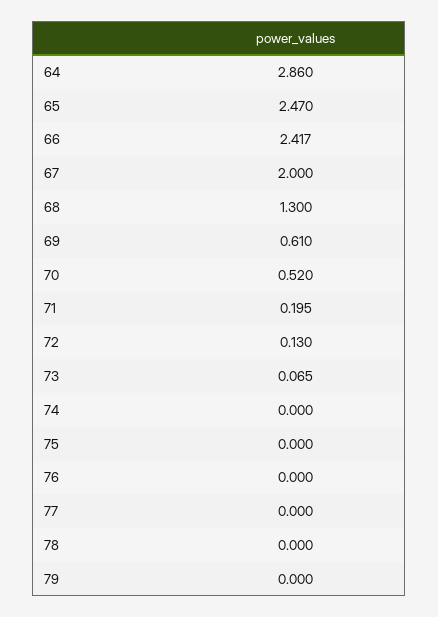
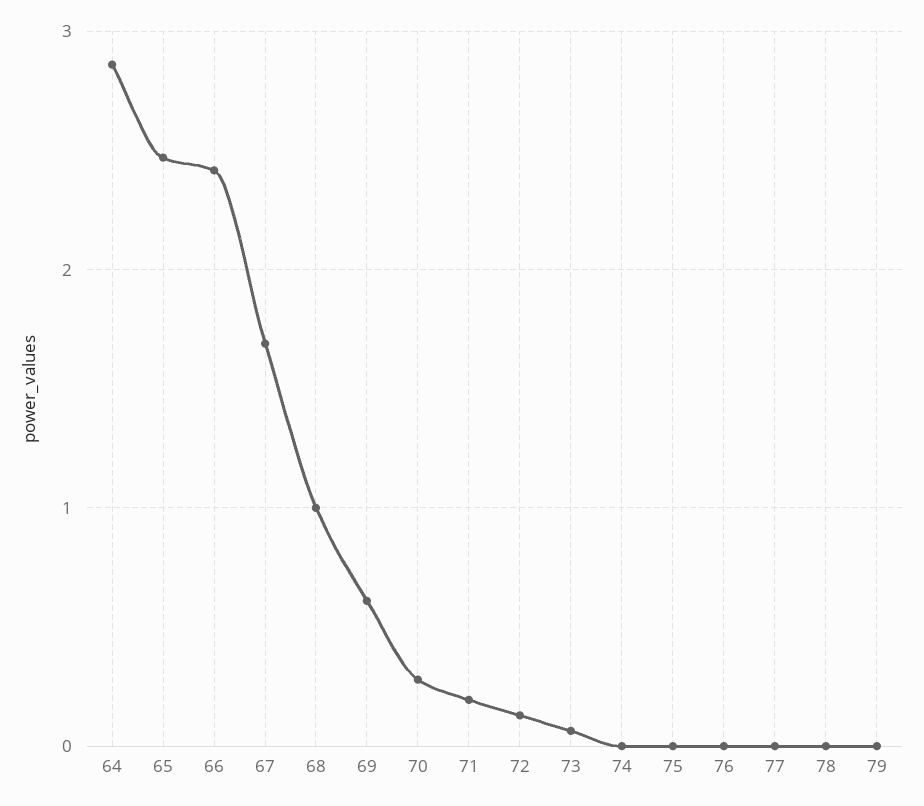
67: 2 -> 1.7
68: 1.3 -> 1
70: 0.52 -> 0.3

